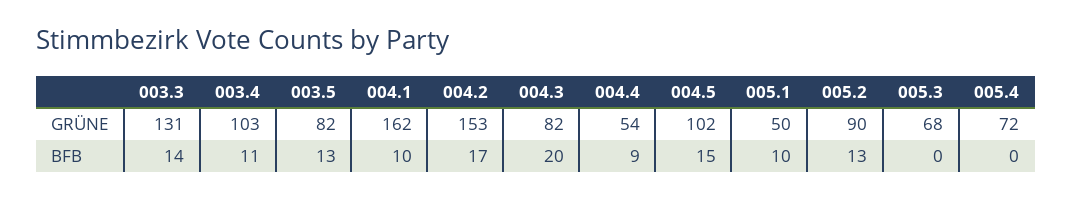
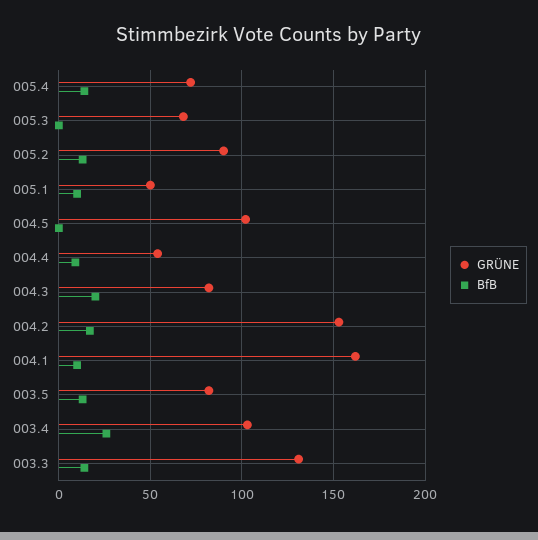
BFB, 003.4: 11 -> 25
BFB, 004.5: 15 -> 0
BFB, 005.4: 0 -> 15

